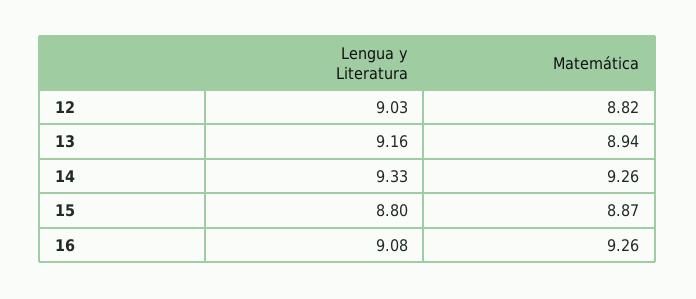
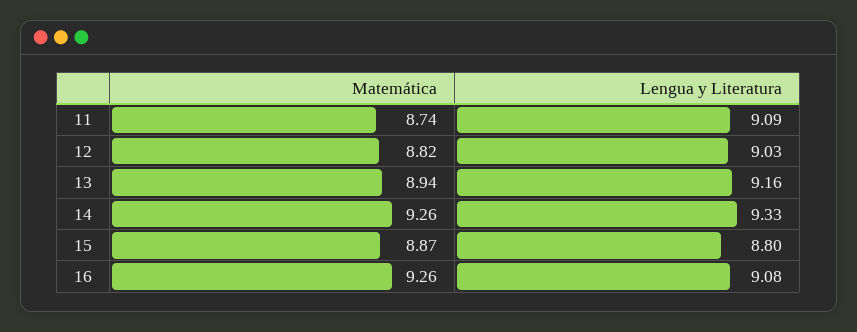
Matemática, 11: none -> 8.74
Lengua y Literatura, 11: none -> 9.09

